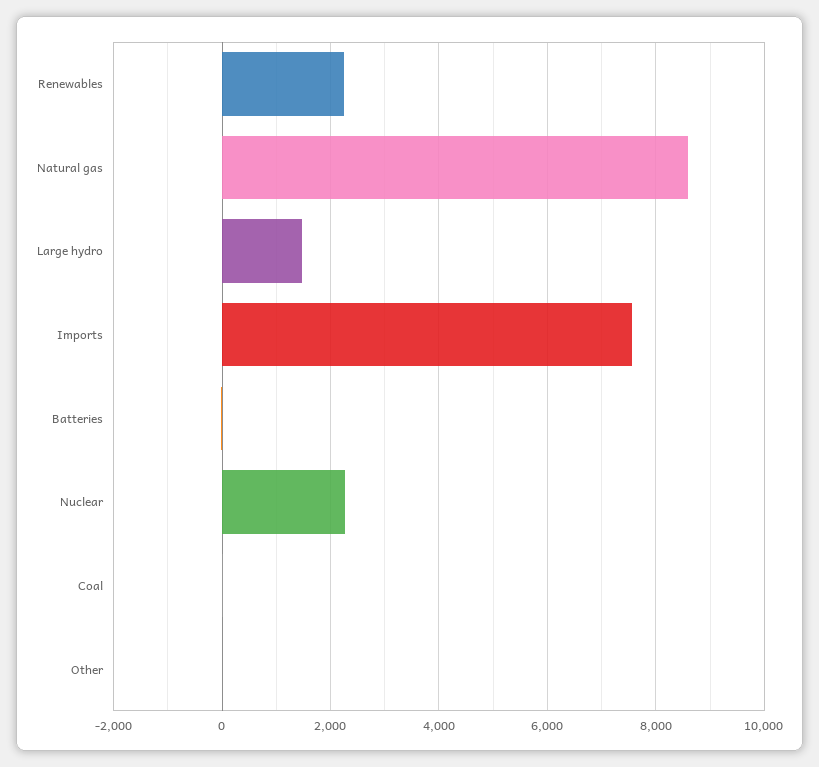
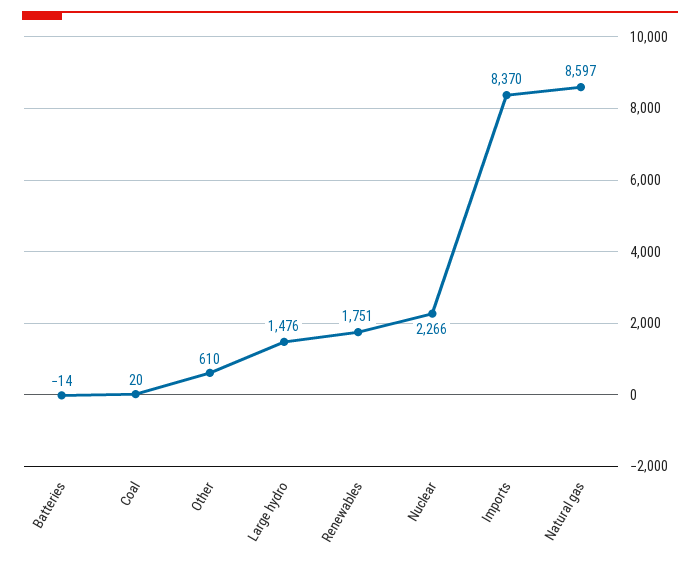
Renewables: 2200 -> 1751
Imports: 7600 -> 8370
Other: 0 -> 610

